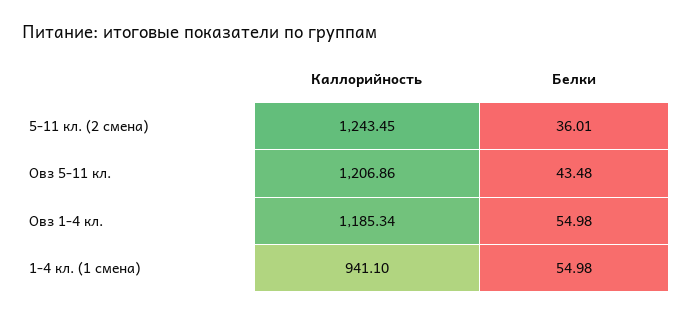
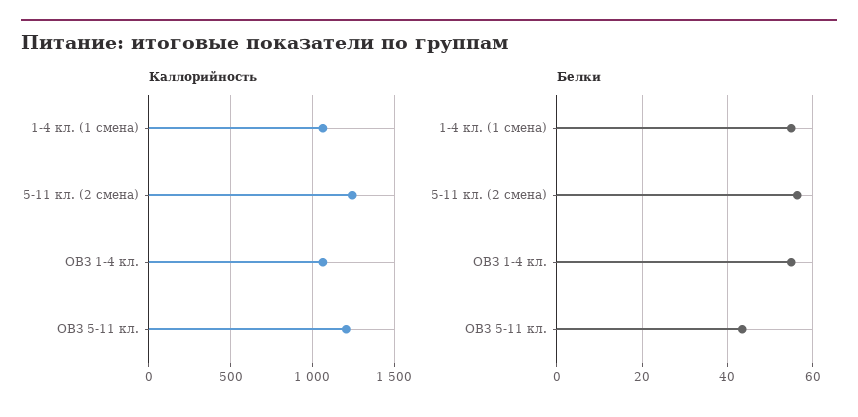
Белки, 5-11 кл. (2 смена): 36.01 -> 56
Каллорийность, Овз 1-4 кл.: 1185.34 -> 1050
Каллорийность, 1-4 кл. (1 смена): 941.1 -> 1050

